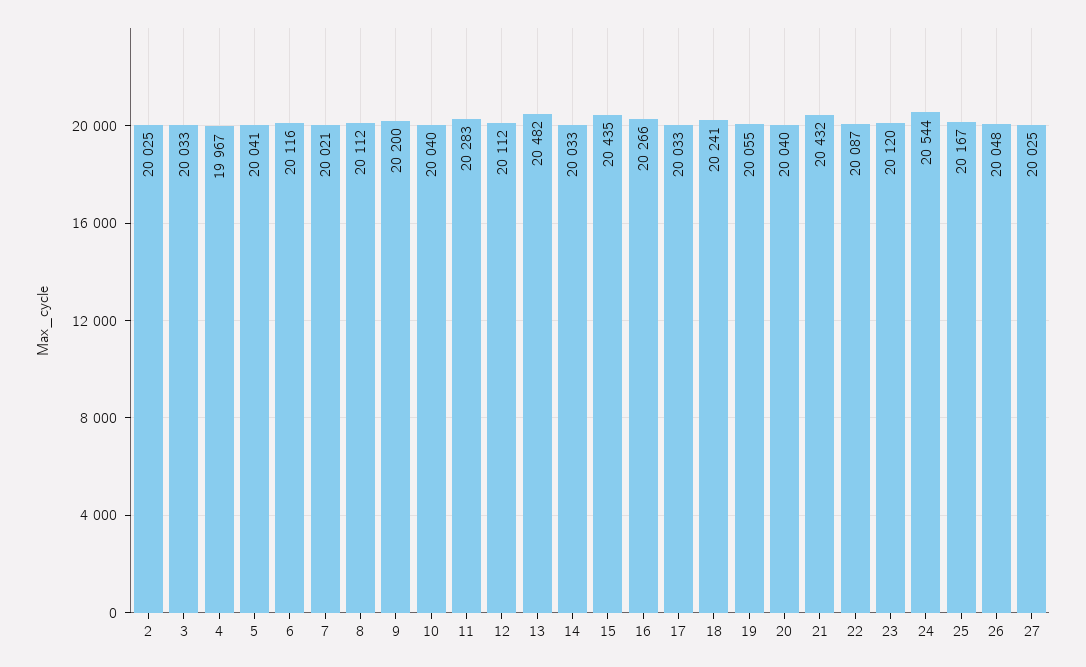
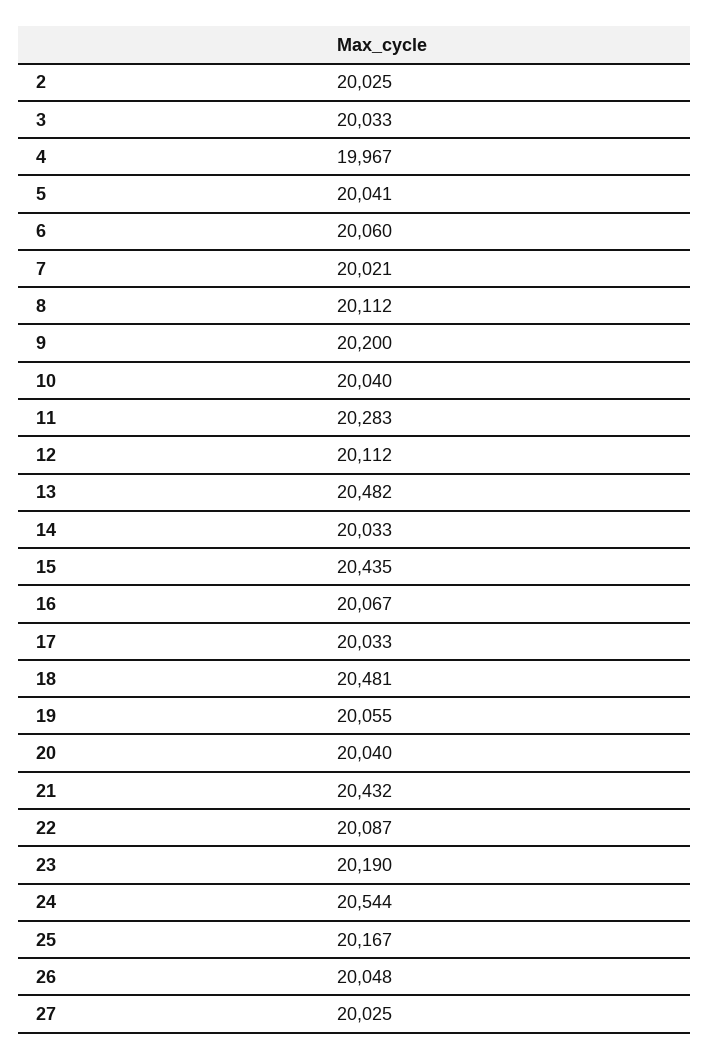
6: 20116 -> 20060
16: 20266 -> 20067
18: 20241 -> 20481
23: 20120 -> 20190

